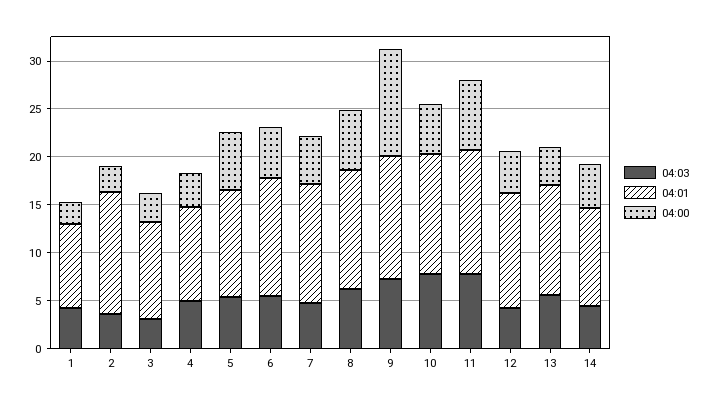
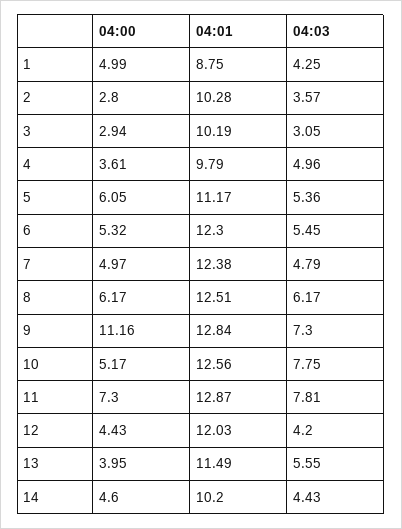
04:00, 1: 2 -> 4.99
04:01, 2: 13 -> 10.28

